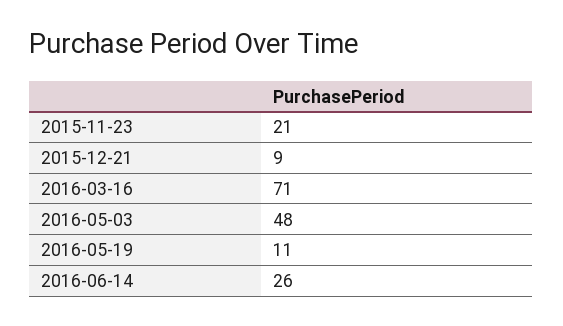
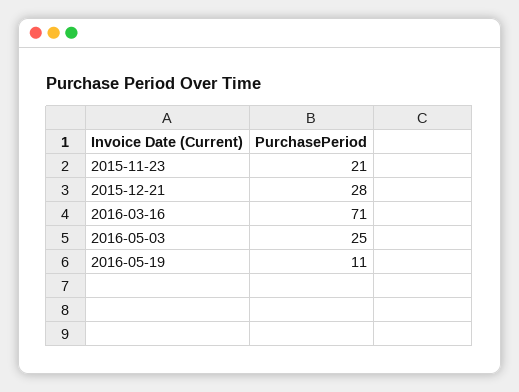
2015-12-21: 9 -> 28
2016-05-03: 48 -> 25
2016-06-14: 26 -> none

